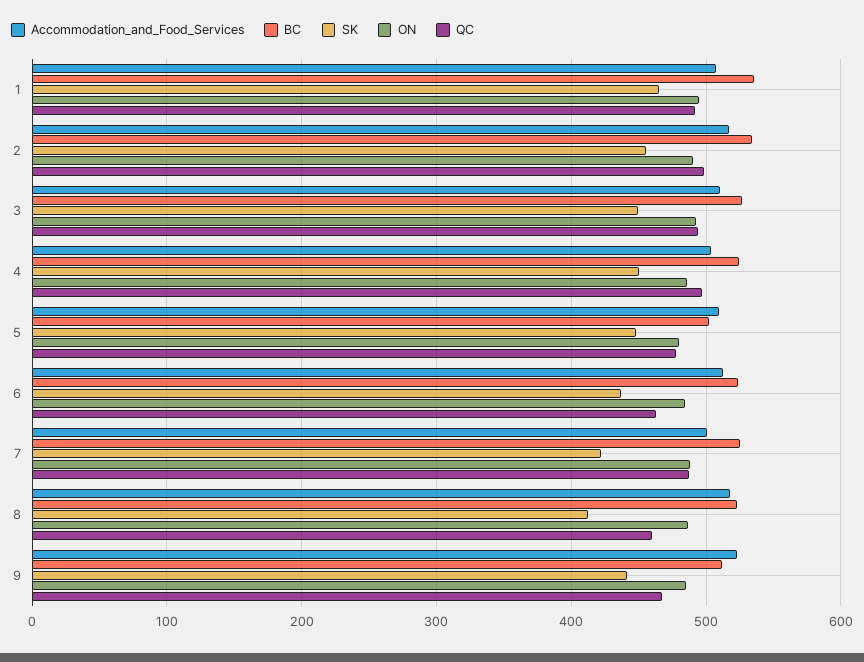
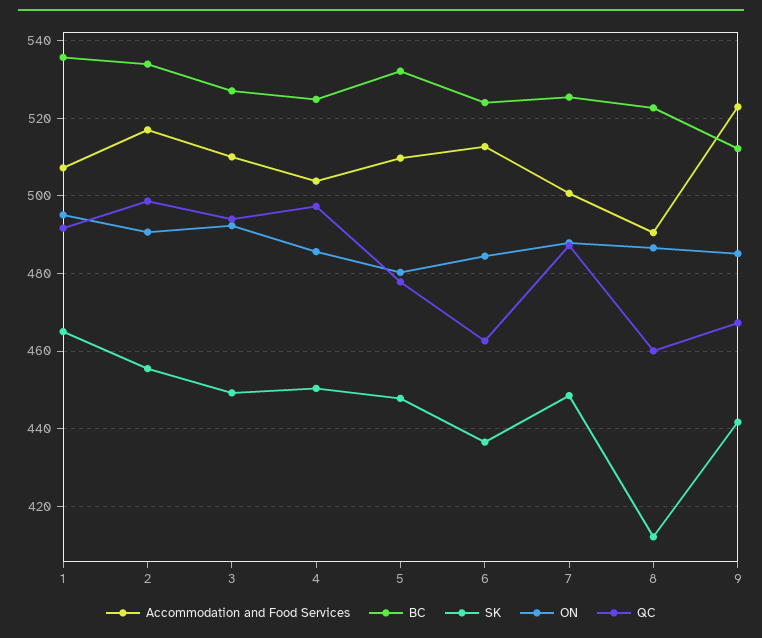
BC, 5: 500 -> 532
SK, 7: 420 -> 448
Accommodation_and_Food_Services, 8: 520 -> 490

